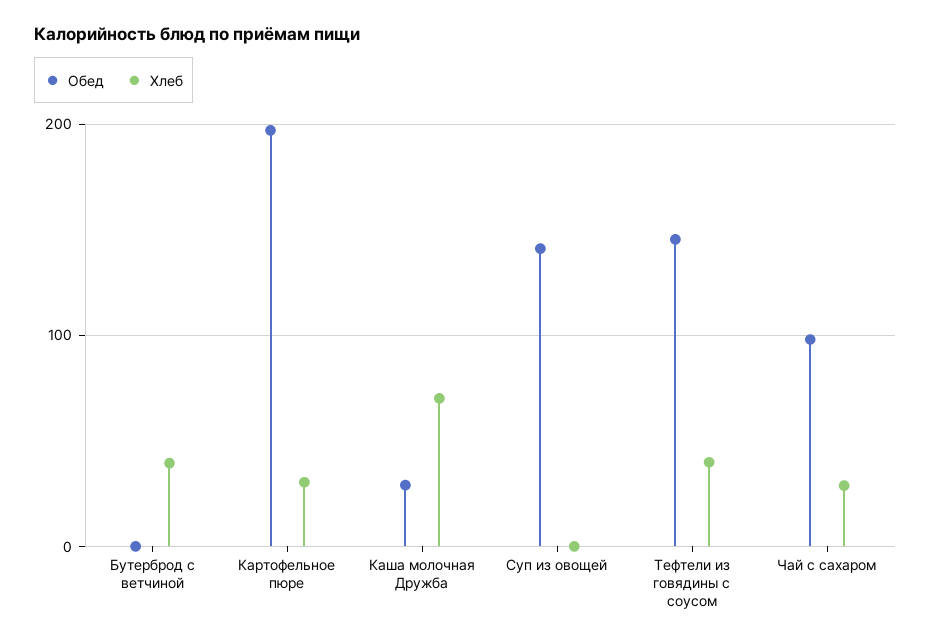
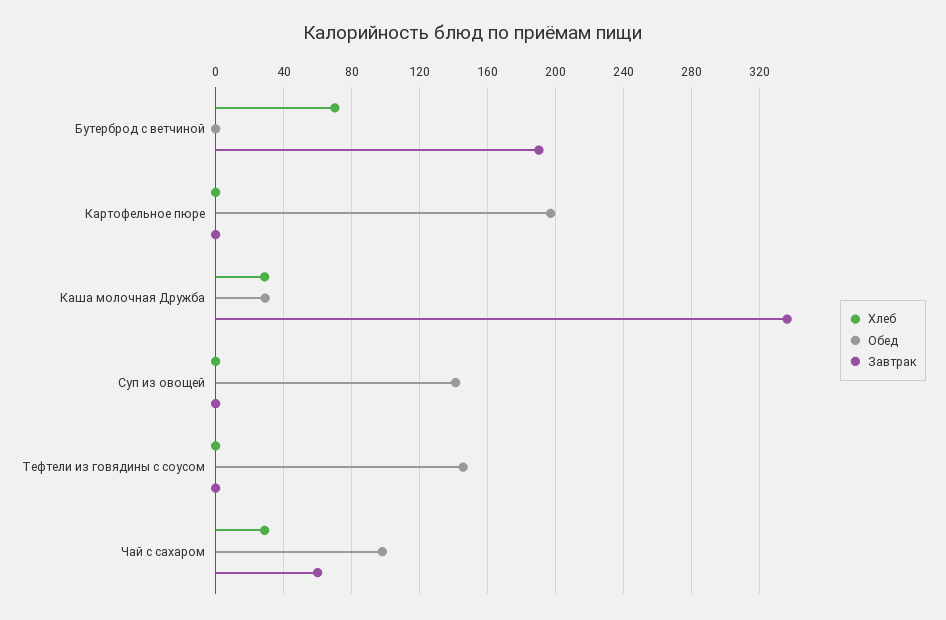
Хлеб, Бутерброд с ветчиной: 40 -> 70
Хлеб, Картофельное пюре: 30 -> 0
Хлеб, Каша молочная Дружба: 70 -> 30
Хлеб, Тефтели из говядины с соусом: 40 -> 0
Завтрак, Бутерброд с ветчиной: none -> 190
Завтрак, Картофельное пюре: none -> 0
Завтрак, Каша молочная Дружба: none -> 335
Завтрак, Суп из овощей: none -> 0
Завтрак, Тефтели из говядины с соусом: none -> 0
Завтрак, Чай с сахаром: none -> 60

